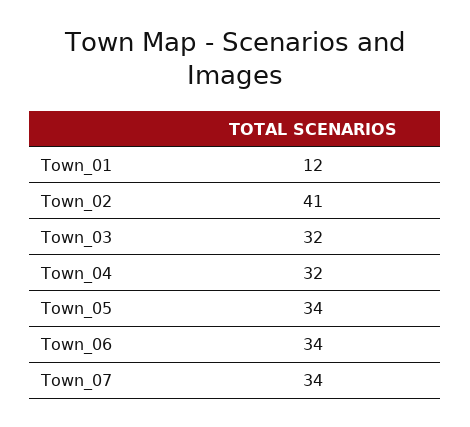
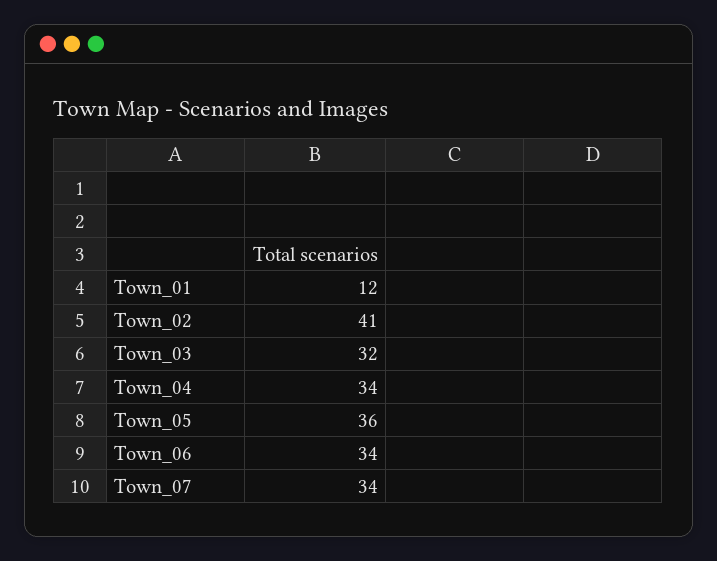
Town_04: 32 -> 34
Town_05: 34 -> 36

